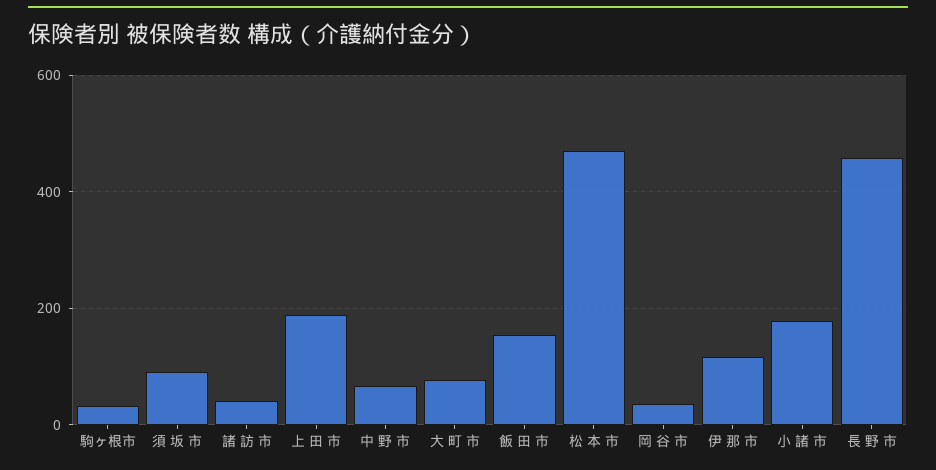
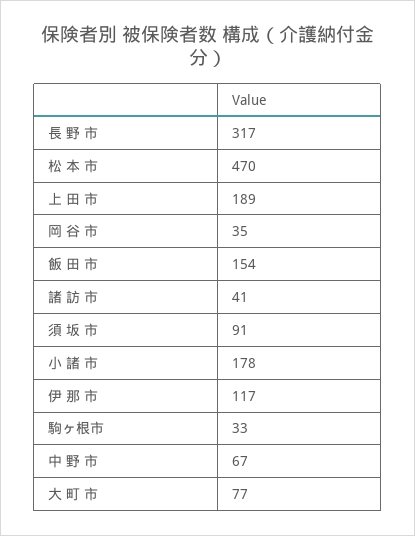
長 野 市: 460 -> 317

